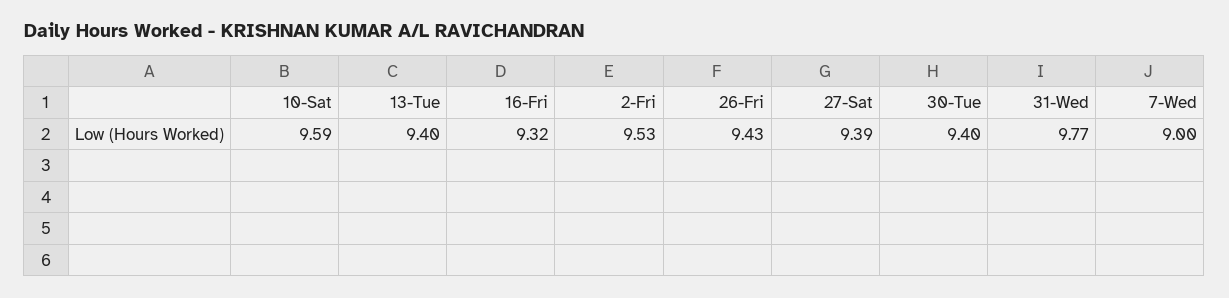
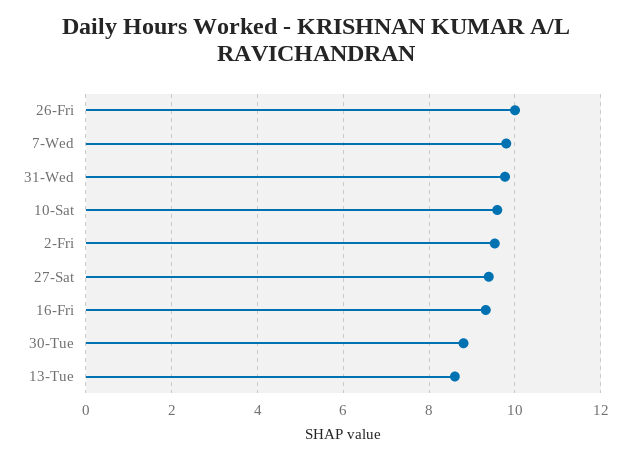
13-Tue: 9.4 -> 8.6
26-Fri: 9.43 -> 10
30-Tue: 9.4 -> 8.8
7-Wed: 9 -> 9.8

